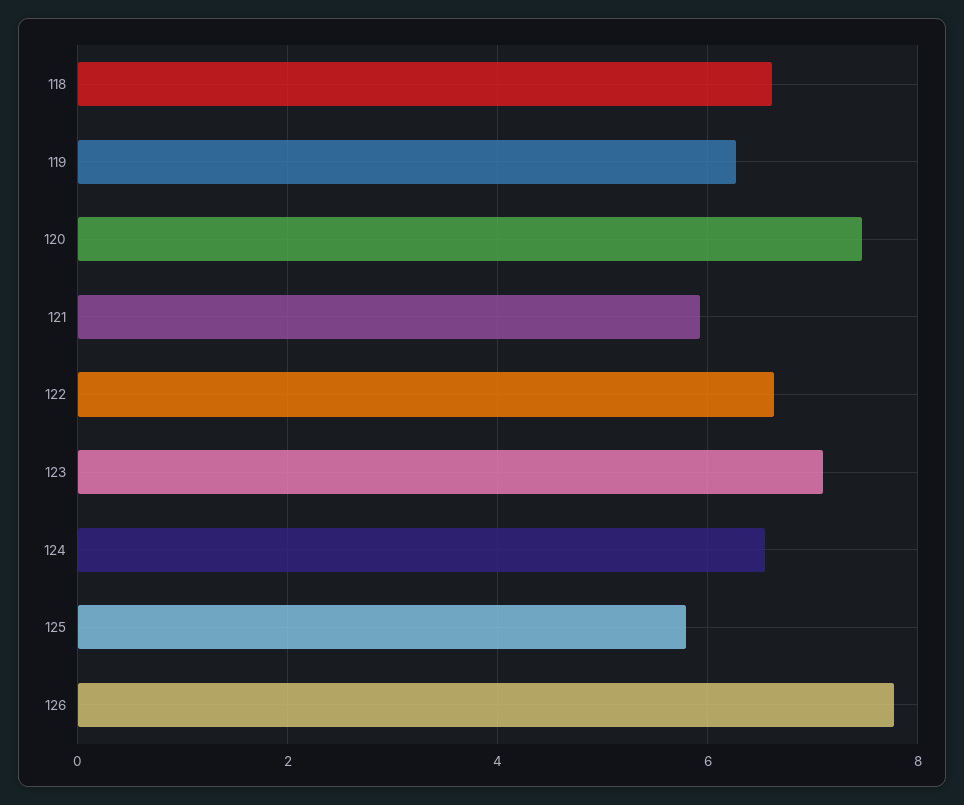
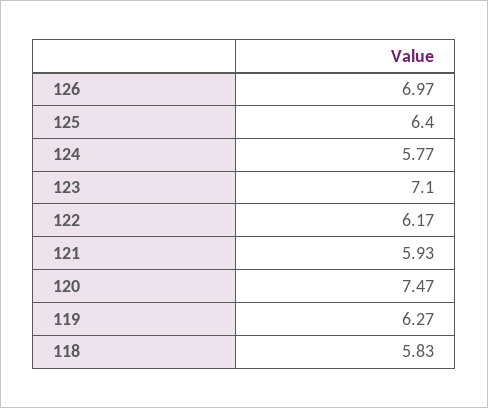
118: 6.6 -> 5.83
122: 6.6 -> 6.17
124: 6.6 -> 5.77
125: 5.8 -> 6.4
126: 7.8 -> 6.97

